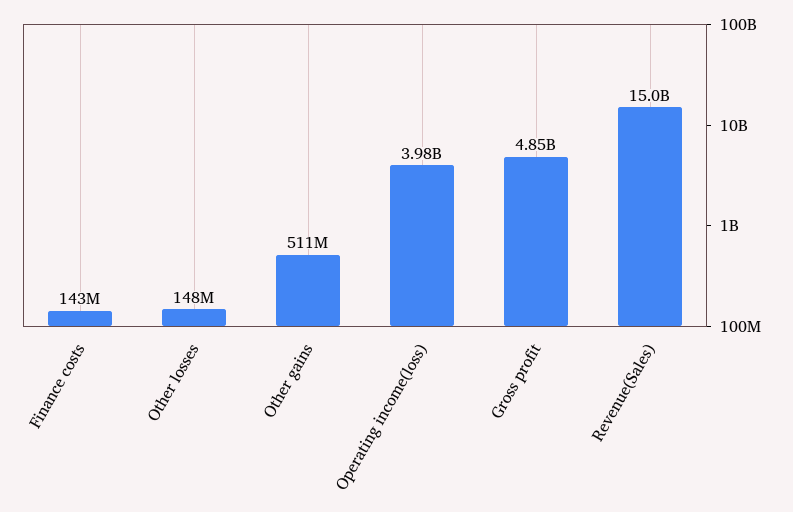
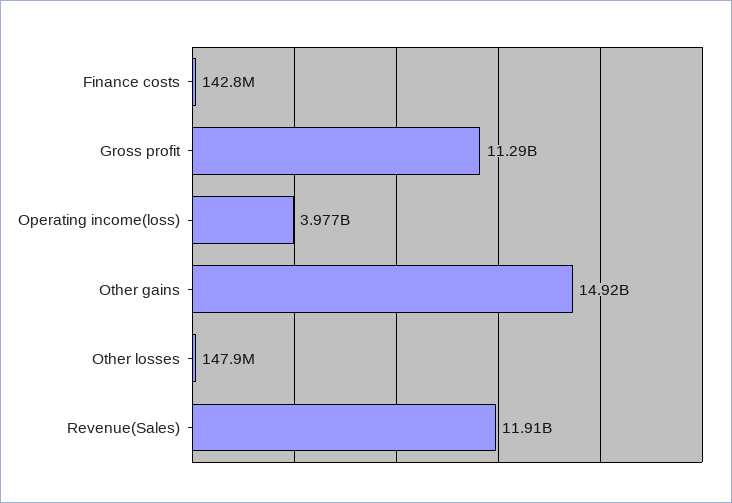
Other gains: 511000000 -> 14920000000
Gross profit: 4850000000 -> 11290000000
Revenue(Sales): 15000000000 -> 11910000000

